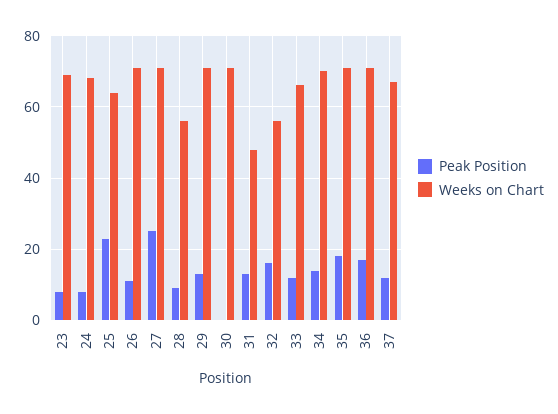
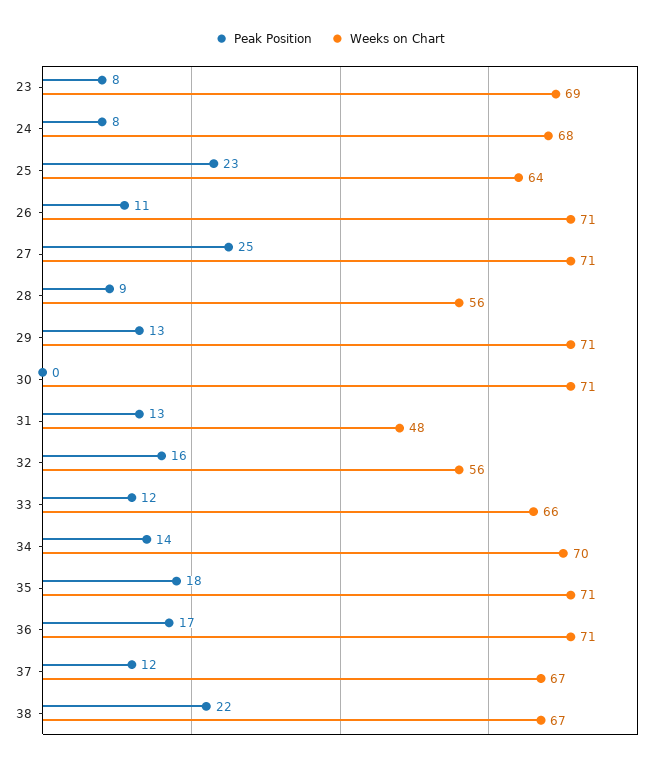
Peak Position, 38: none -> 22
Weeks on Chart, 38: none -> 67

